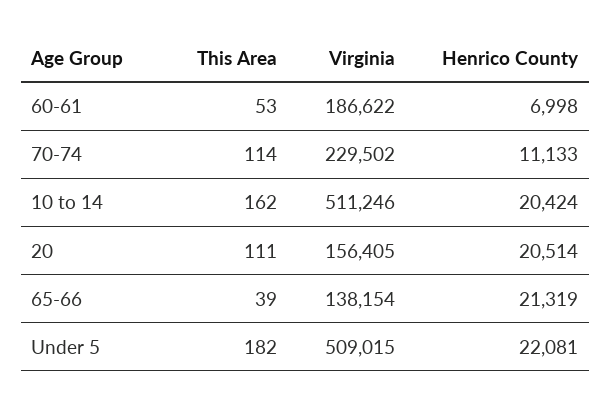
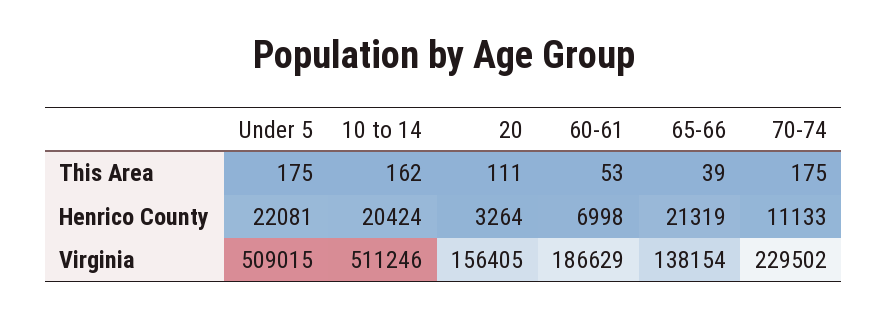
Virginia, 60-61: 186622 -> 186629
This Area, 70-74: 114 -> 175
Henrico County, 20: 20514 -> 3264
This Area, Under 5: 182 -> 175

